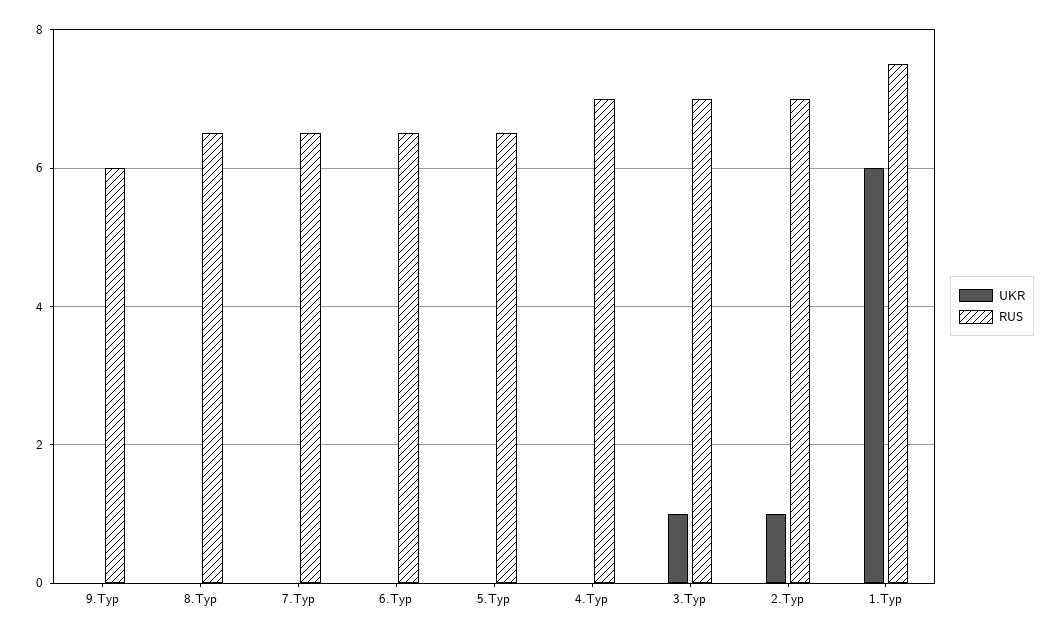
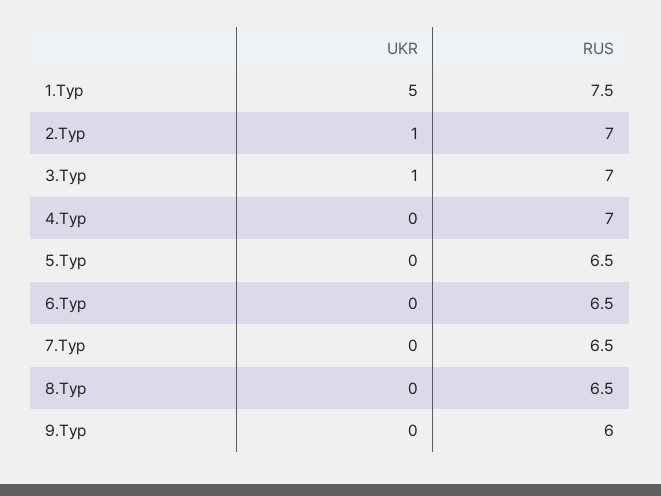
UKR, 1.Тур: 6 -> 5

